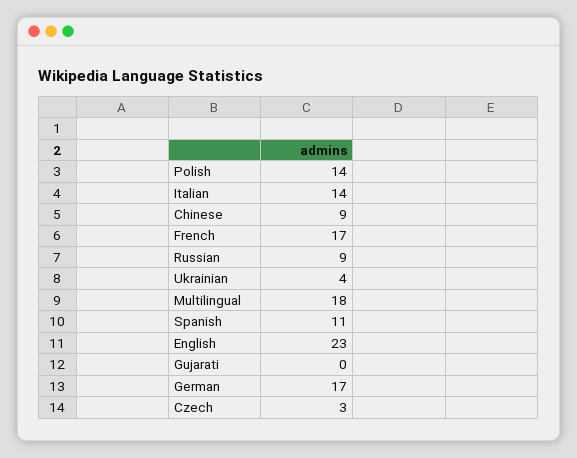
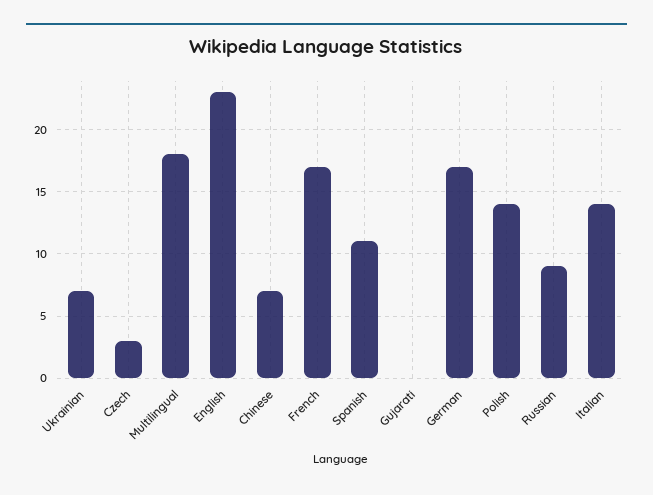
Chinese: 9 -> 7
Ukrainian: 4 -> 7

